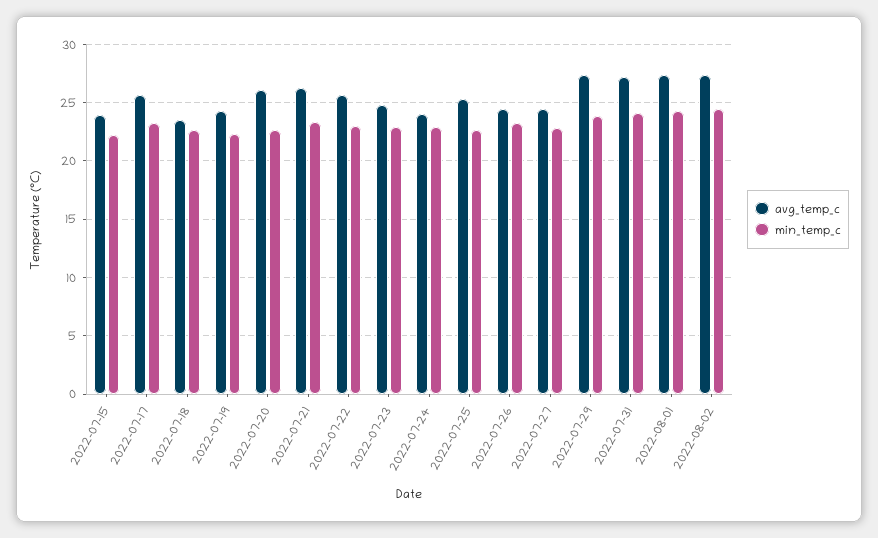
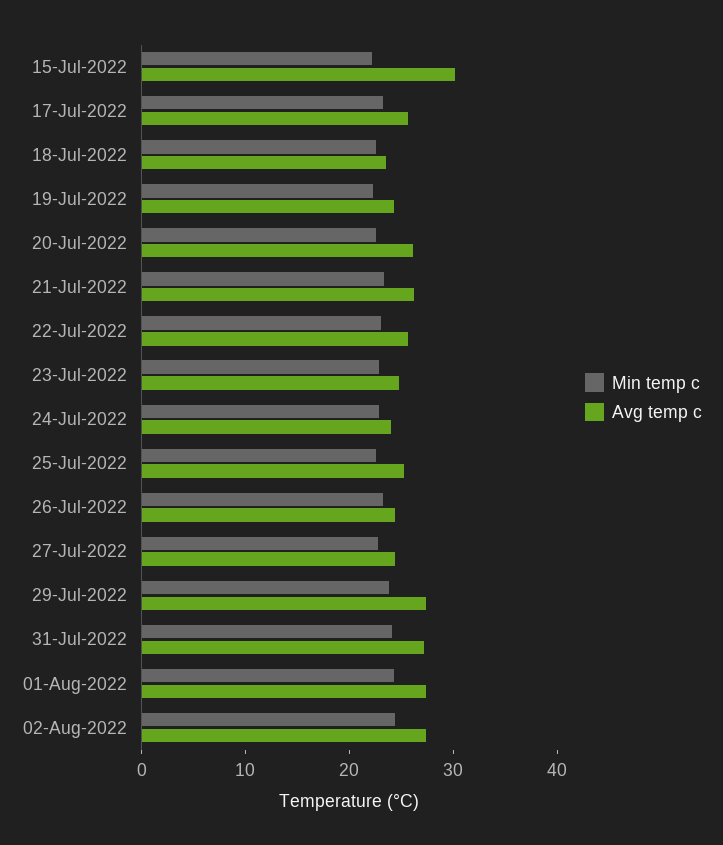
avg_temp_c, 2022-07-15: 24 -> 30

